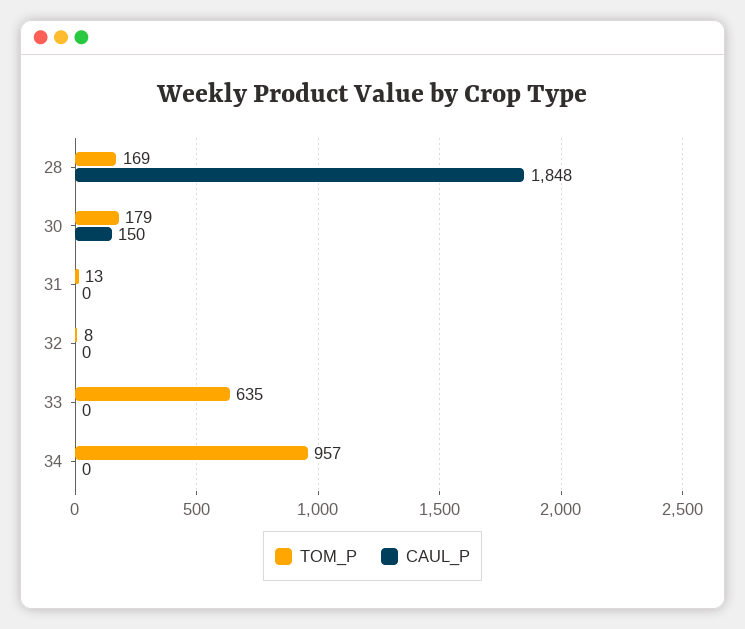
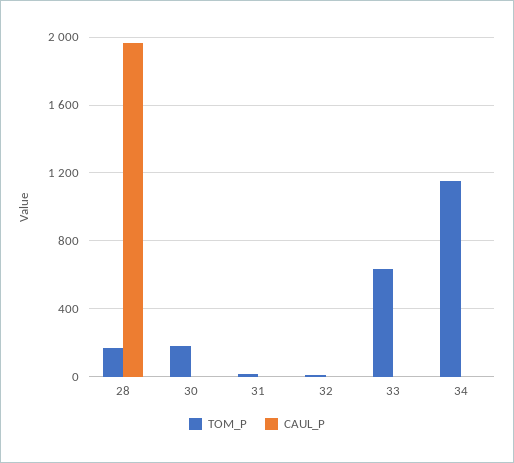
CAUL_P, 28: 1848 -> 1950
CAUL_P, 30: 150 -> 0
TOM_P, 34: 957 -> 1150

